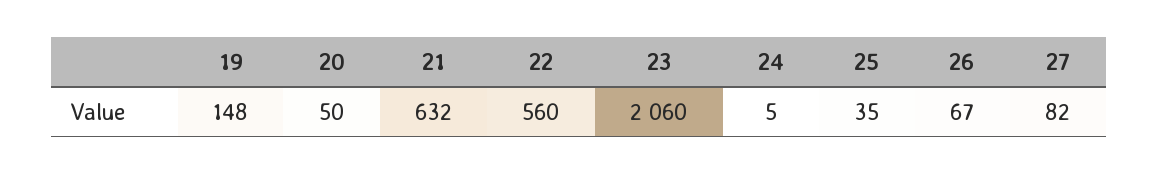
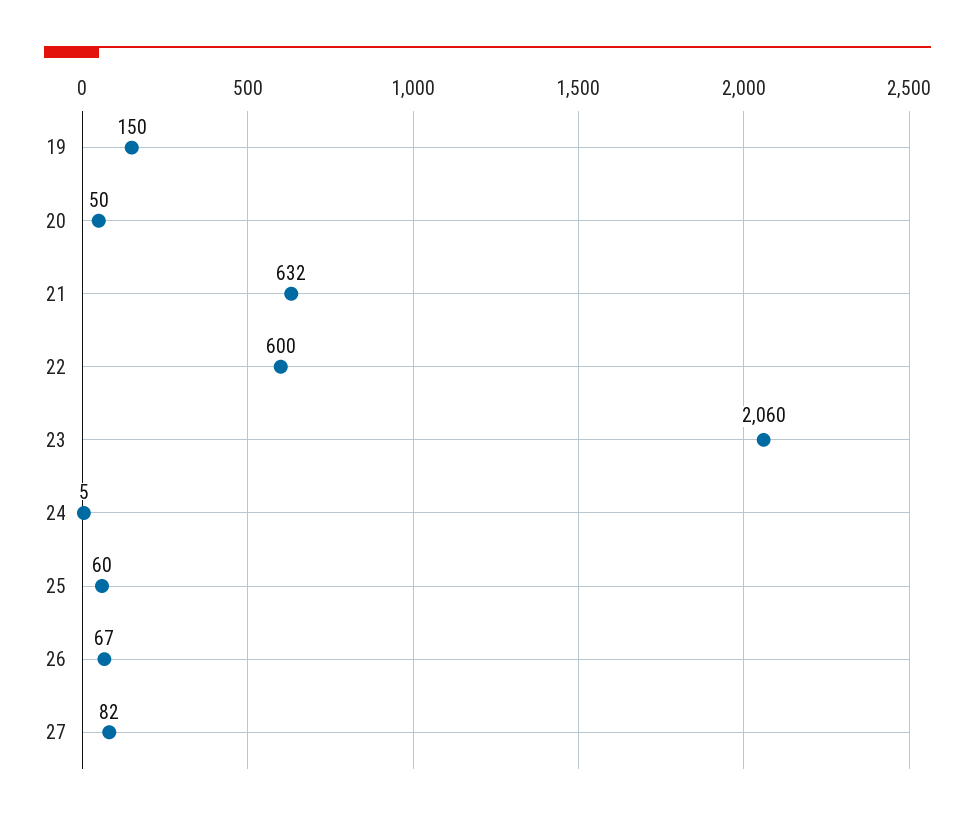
19: 148 -> 150
22: 560 -> 600
25: 35 -> 60

